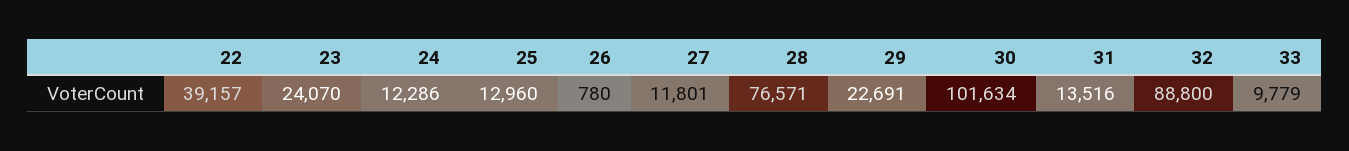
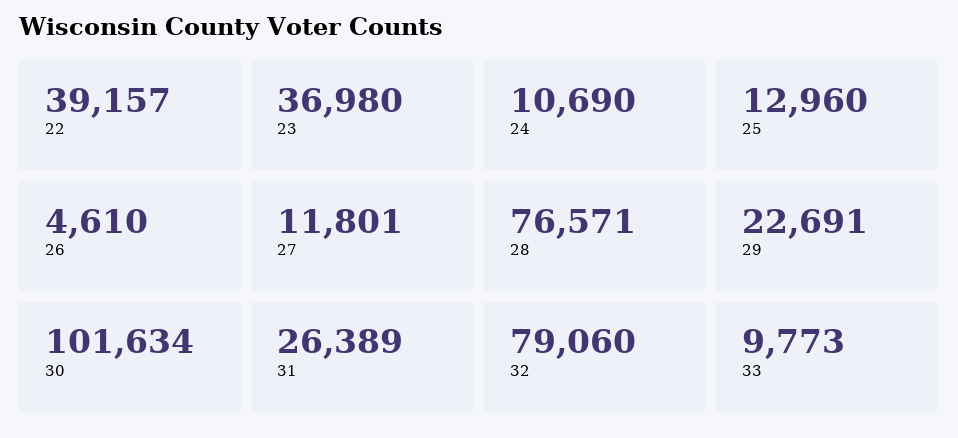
23: 24070 -> 36980
24: 12286 -> 10690
26: 780 -> 4610
31: 13516 -> 26389
32: 88800 -> 79060
33: 9779 -> 9773

